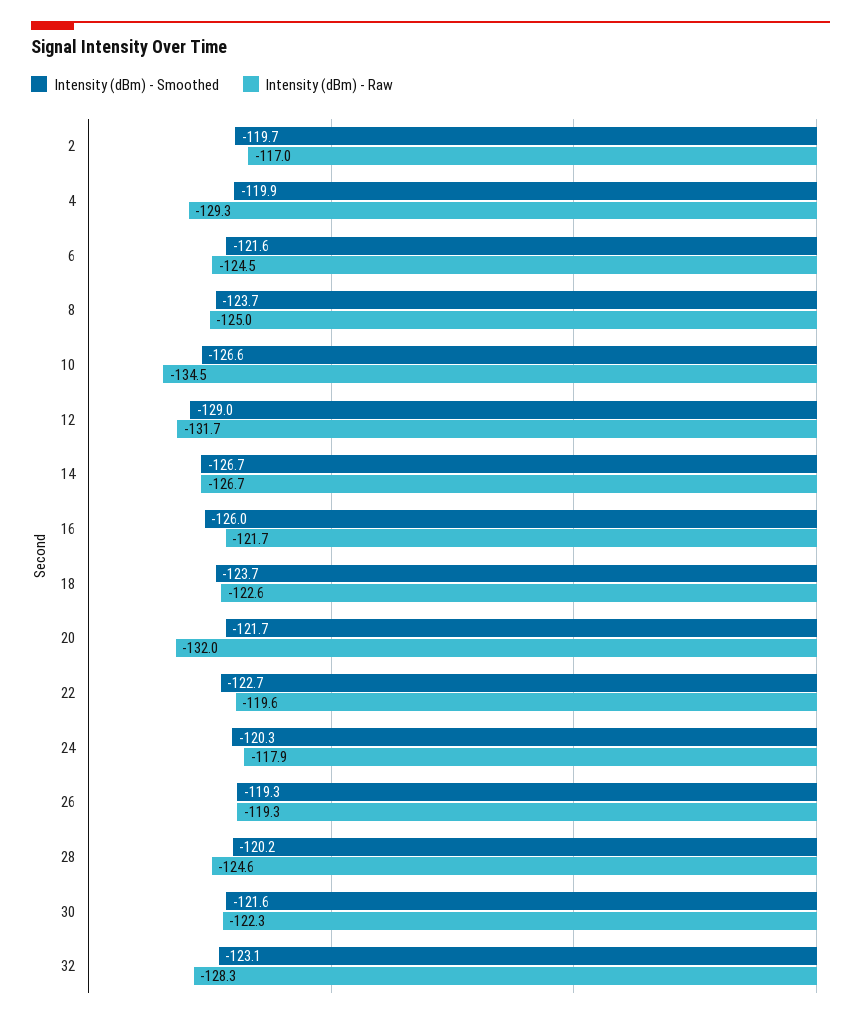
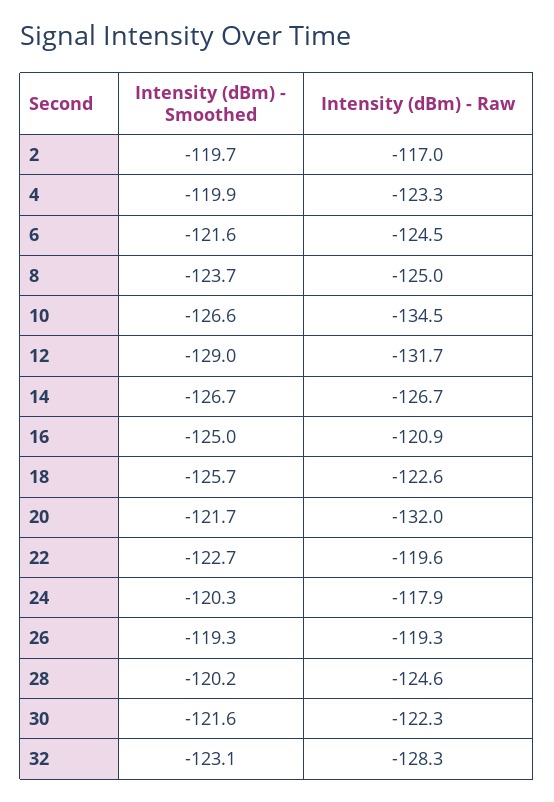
Intensity (dBm) - Raw, 4: -129.3 -> -123.3
Intensity (dBm) - Smoothed, 16: -126 -> -125
Intensity (dBm) - Raw, 16: -121.7 -> -120.9
Intensity (dBm) - Smoothed, 18: -123.7 -> -125.7

